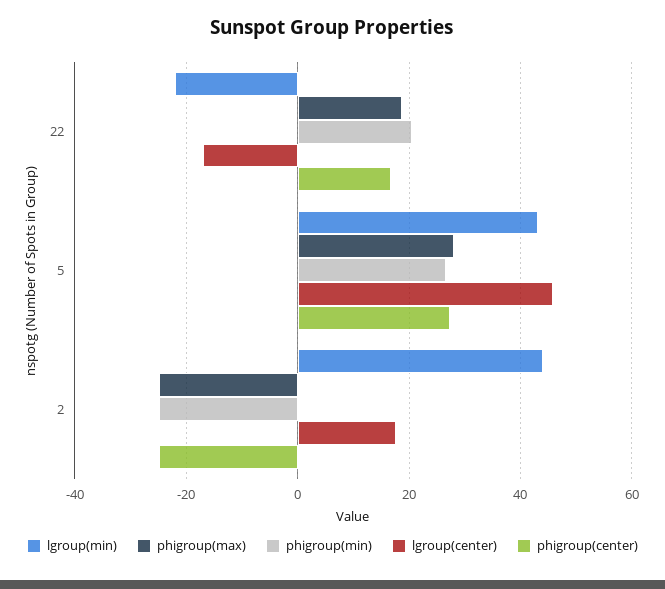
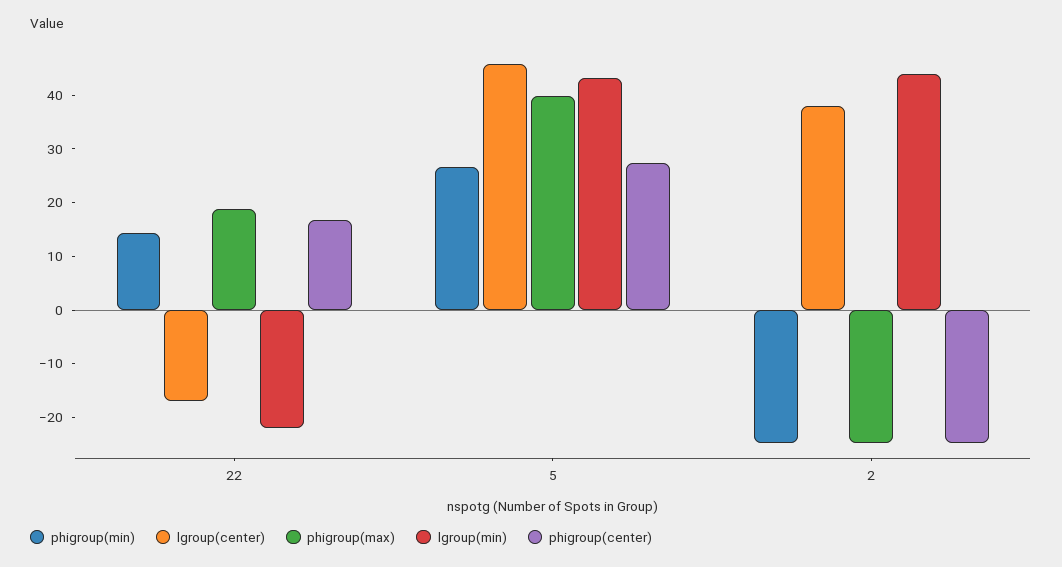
phigroup(min), 22: 20 -> 14
phigroup(max), 5: 28 -> 40
lgroup(center), 2: 18 -> 38

